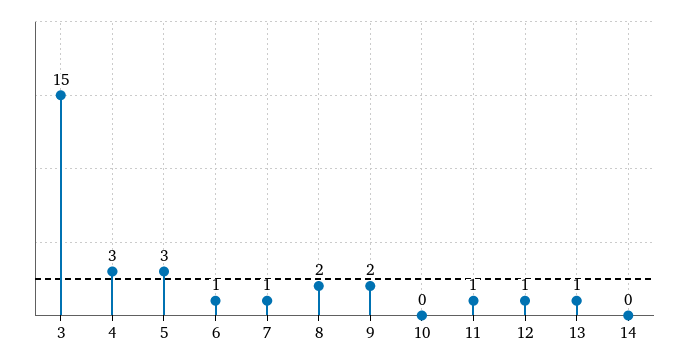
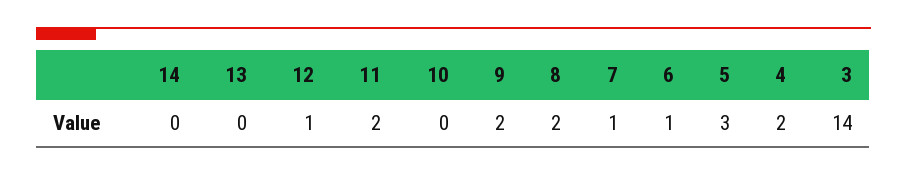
3: 15 -> 14
4: 3 -> 2
11: 1 -> 2
13: 1 -> 0

